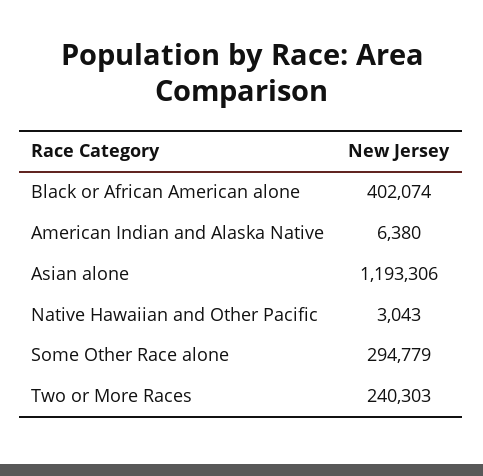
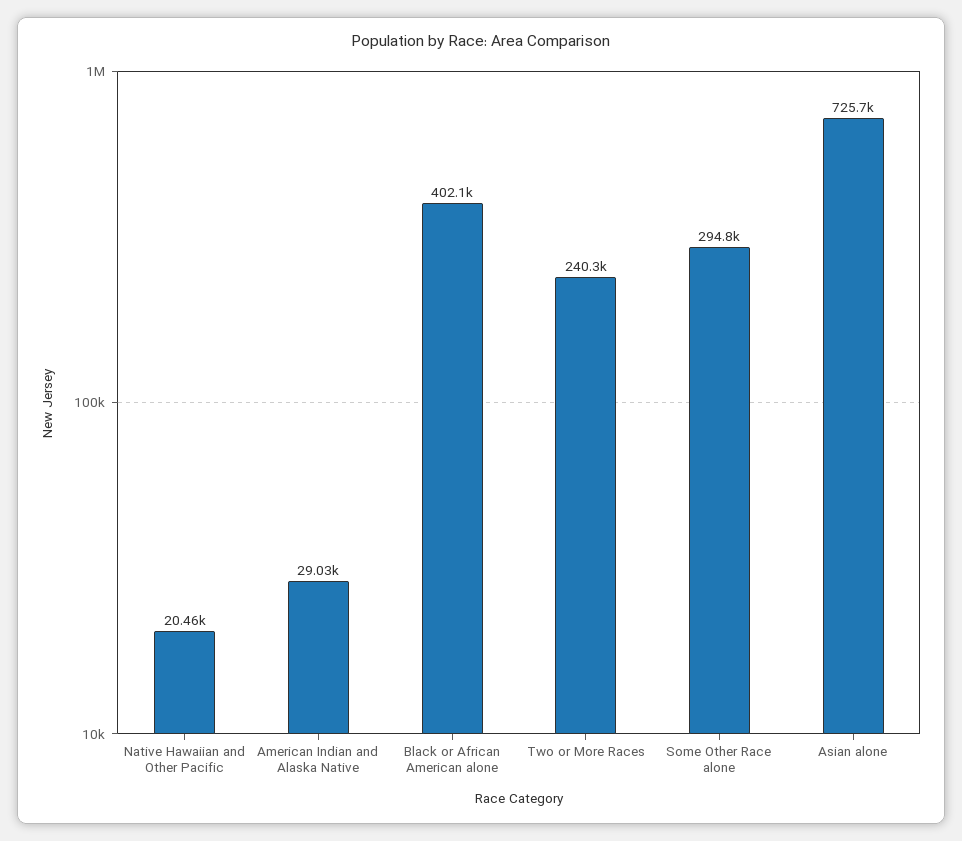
American Indian and Alaska Native: 6380 -> 29030
Asian alone: 1193306 -> 725700
Native Hawaiian and Other Pacific: 3043 -> 20460

